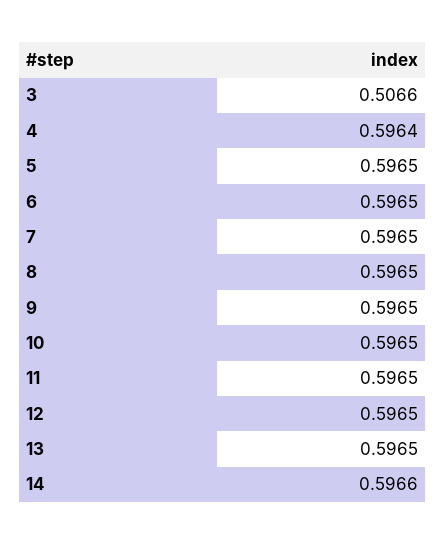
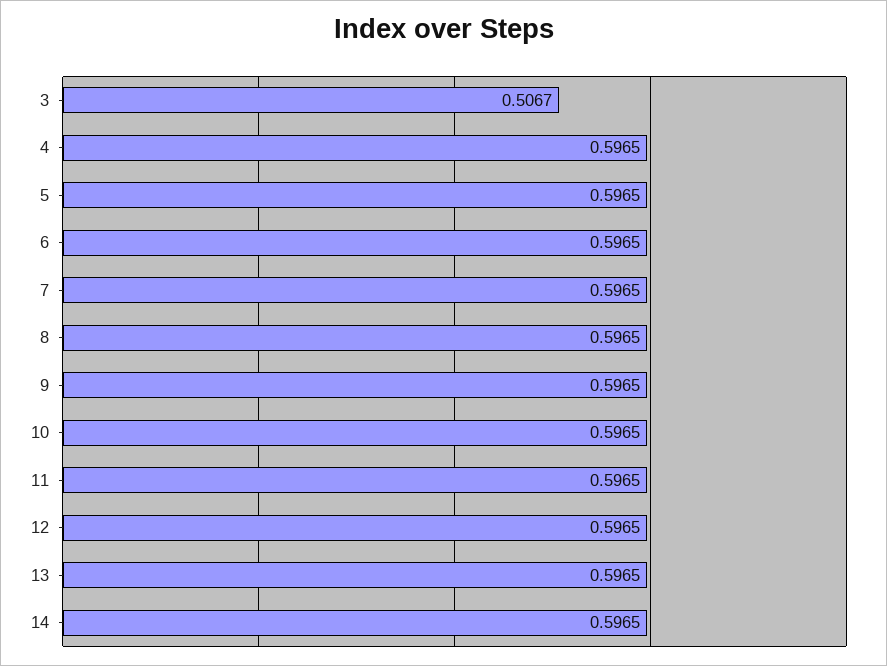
3: 0.5066 -> 0.5067
4: 0.5964 -> 0.5965
14: 0.5966 -> 0.5965

